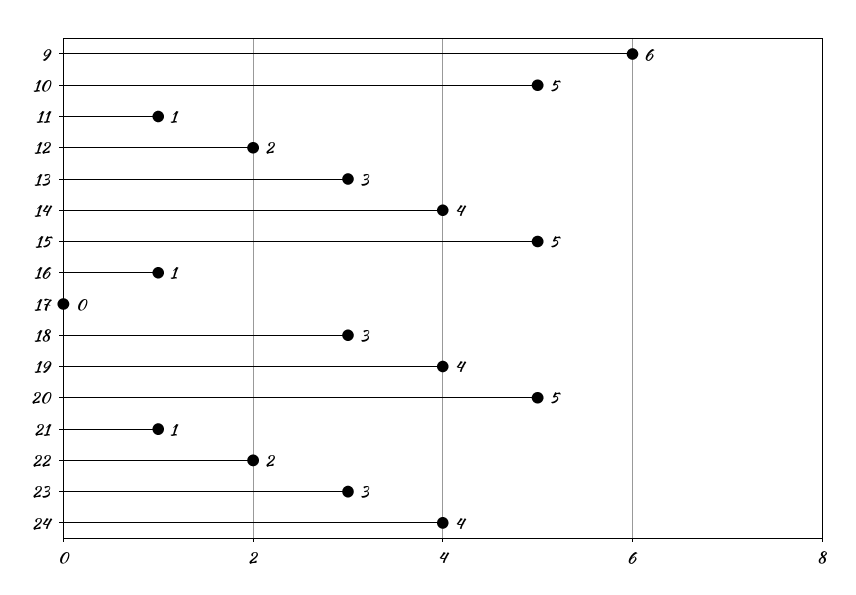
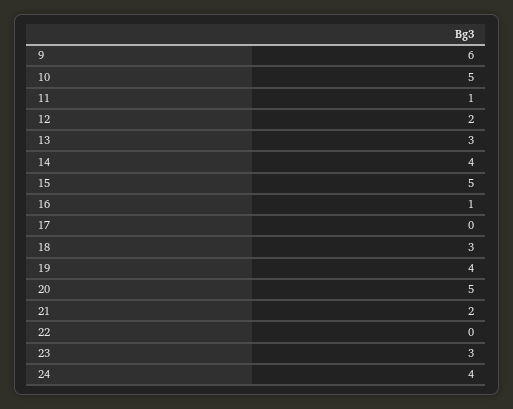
21: 1 -> 2
22: 2 -> 0

